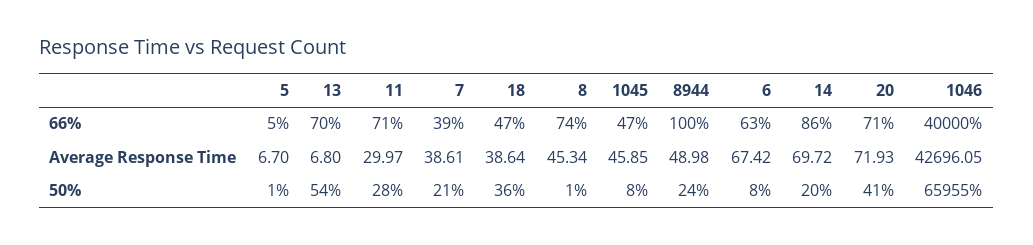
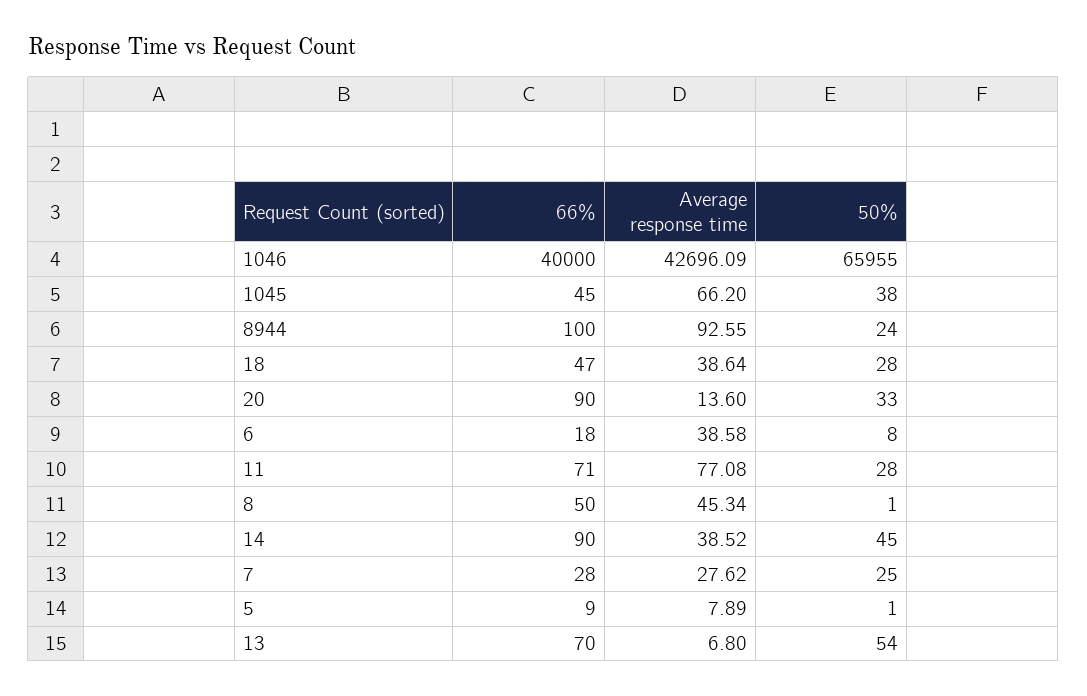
5, 66%: 5 -> 9
7, 66%: 39 -> 28
8, 66%: 74 -> 50
1045, 66%: 47 -> 45
6, 66%: 63 -> 18
14, 66%: 86 -> 90
20, 66%: 71 -> 90
5, Average Response Time: 6.7 -> 7.89
11, Average Response Time: 29.97 -> 77.08
7, Average Response Time: 38.61 -> 27.62
1045, Average Response Time: 45.85 -> 66.2
8944, Average Response Time: 48.98 -> 92.55
6, Average Response Time: 67.42 -> 38.58
14, Average Response Time: 69.72 -> 38.52
20, Average Response Time: 71.93 -> 13.6
1046, Average Response Time: 42696.05 -> 42696.09
7, 50%: 21 -> 25
18, 50%: 36 -> 28
1045, 50%: 8 -> 38
14, 50%: 20 -> 45
20, 50%: 41 -> 33

